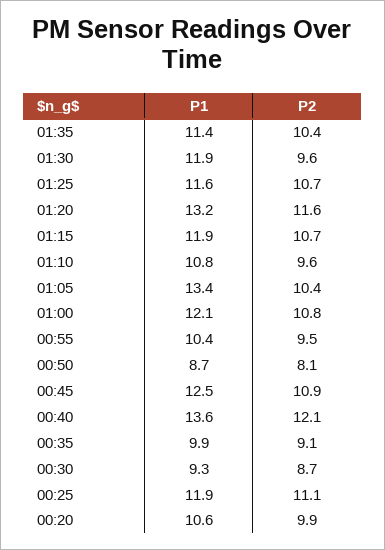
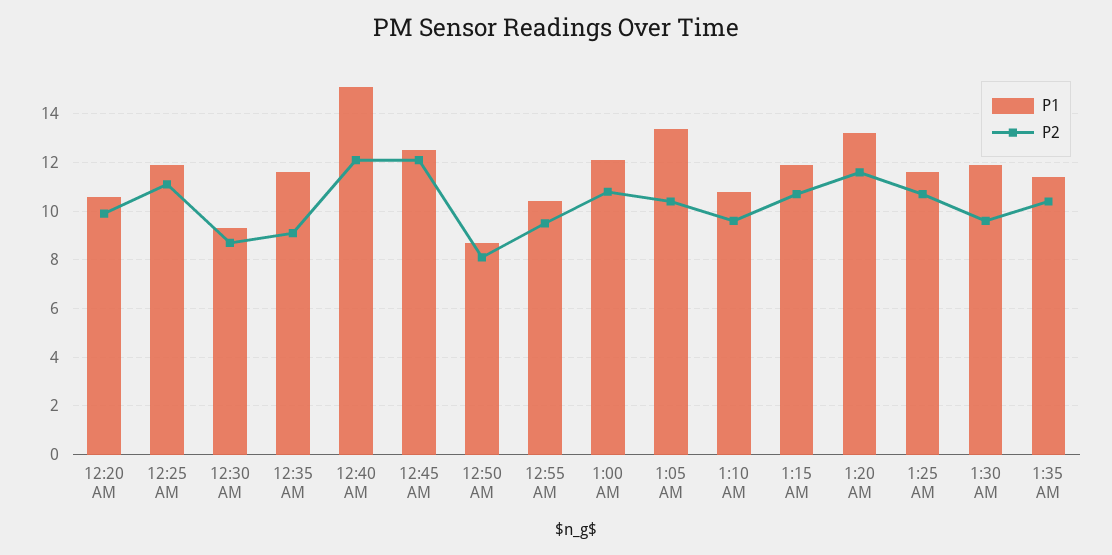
P2, 00:45: 10.9 -> 12
P1, 00:40: 13.6 -> 15
P1, 00:35: 9.9 -> 11.5

